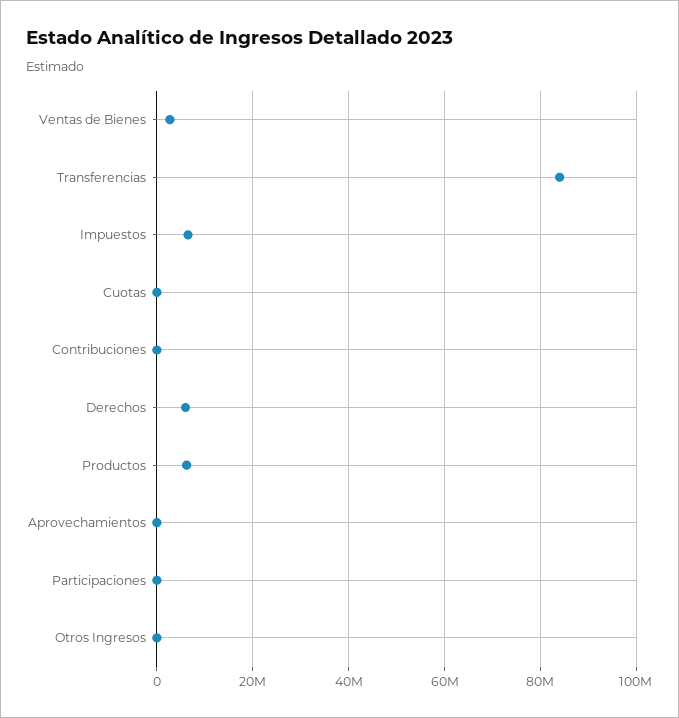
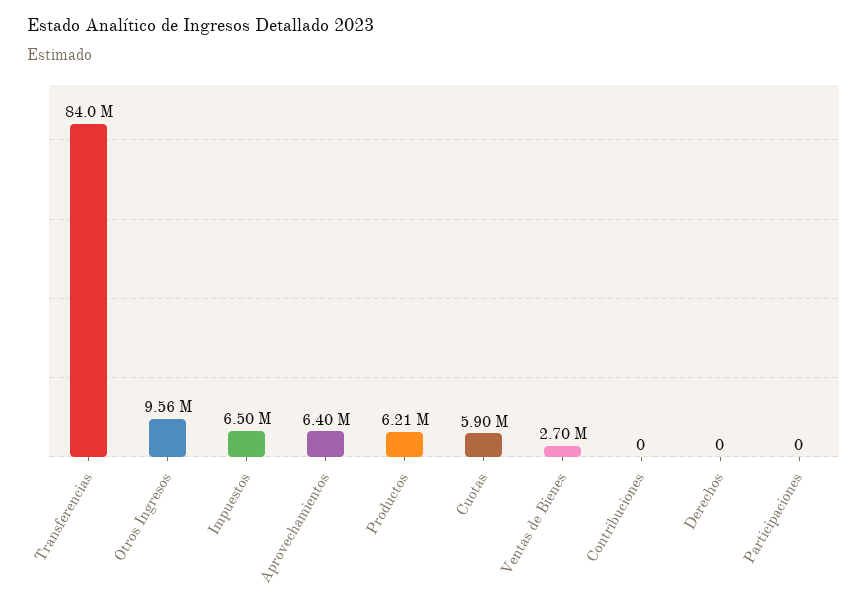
Cuotas: 0 -> 5900000
Derechos: 6000000 -> 0
Aprovechamientos: 0 -> 6400000
Otros Ingresos: 0 -> 9560000

